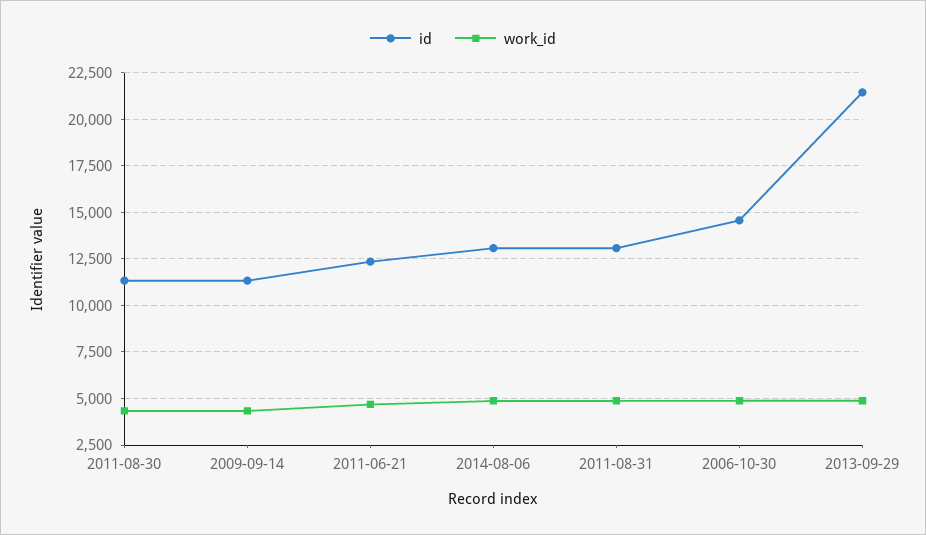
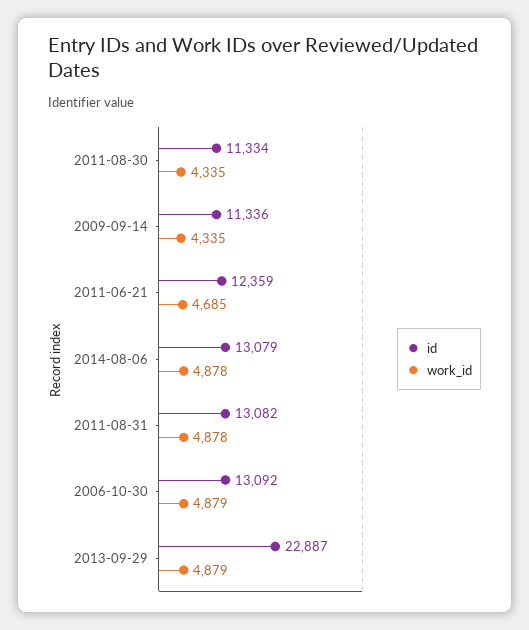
id, 2006-10-30: 14500 -> 13092
id, 2013-09-29: 21500 -> 22887

